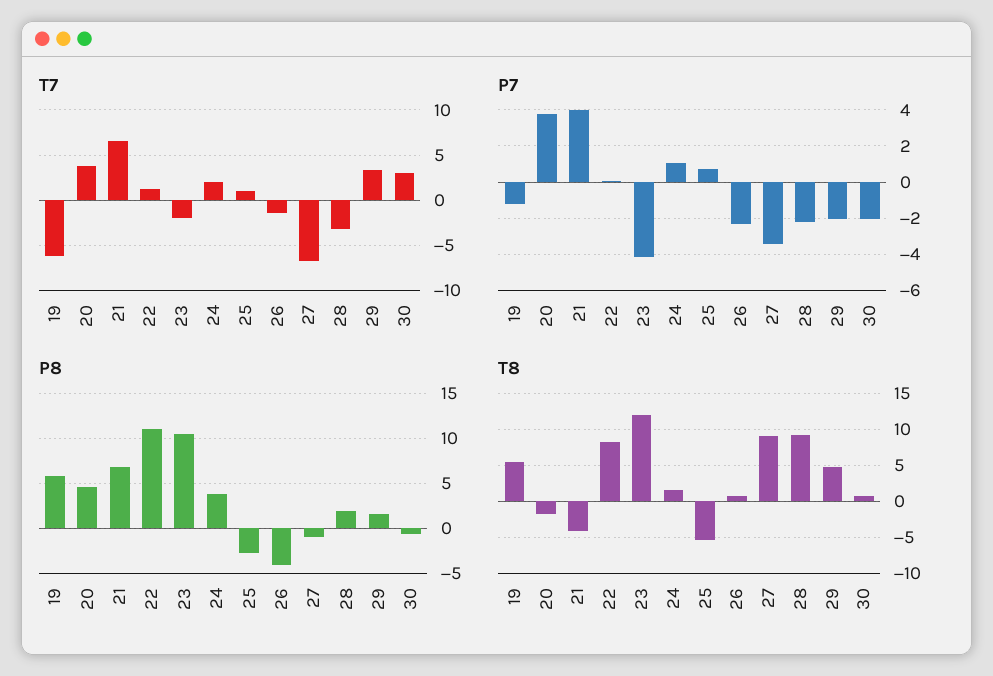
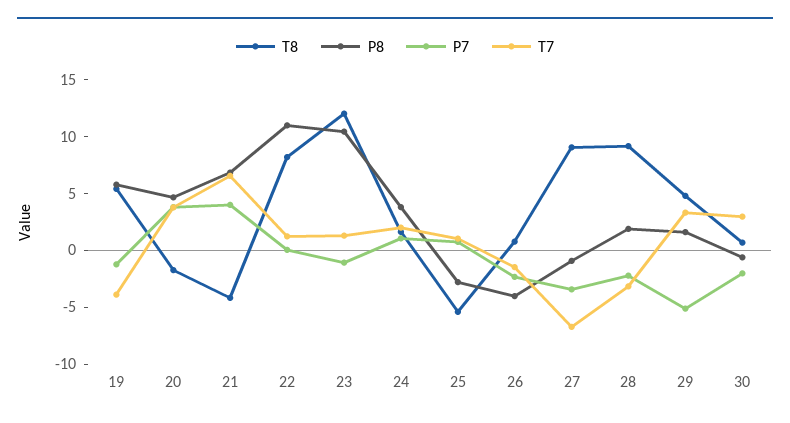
T7, 19: -6 -> -4
T7, 23: -2 -> 1
P7, 23: -4 -> -1
P7, 29: -2 -> -5

